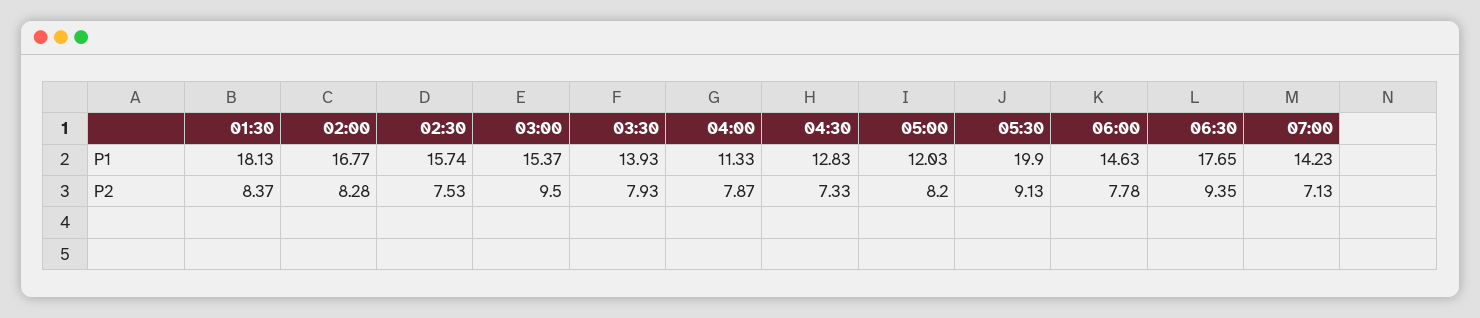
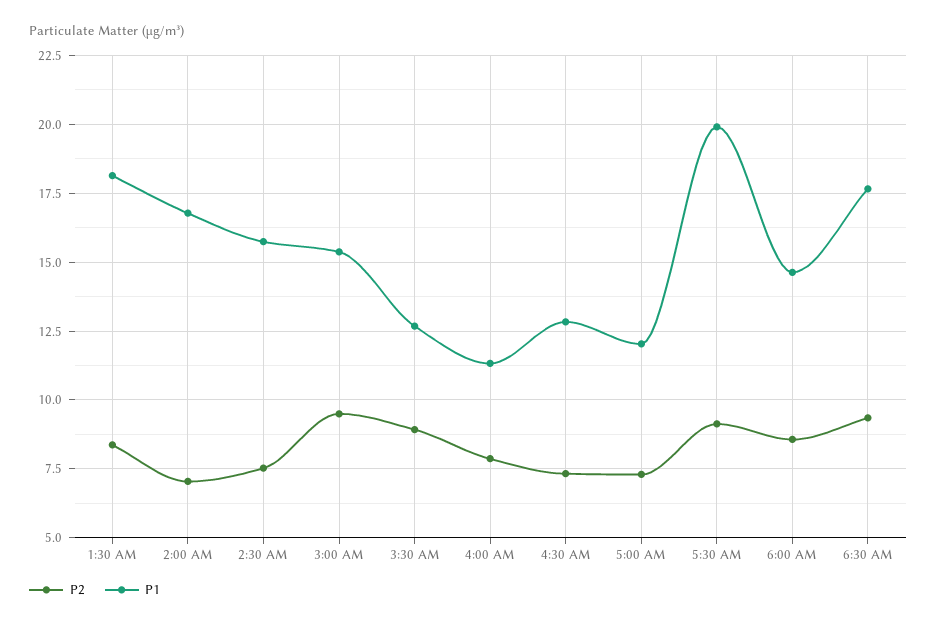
P1, 03:30: 13.93 -> 12.75
P1, 07:00: 14.23 -> none
P2, 02:00: 8.28 -> 7
P2, 03:30: 7.93 -> 9
P2, 05:00: 8.2 -> 7.25
P2, 06:00: 7.78 -> 8.5
P2, 07:00: 7.13 -> none

